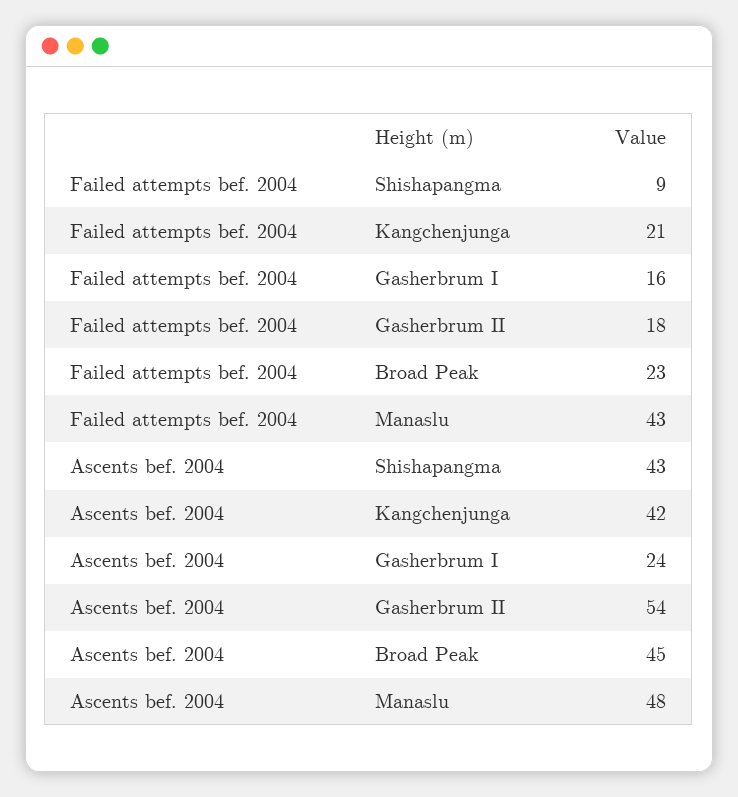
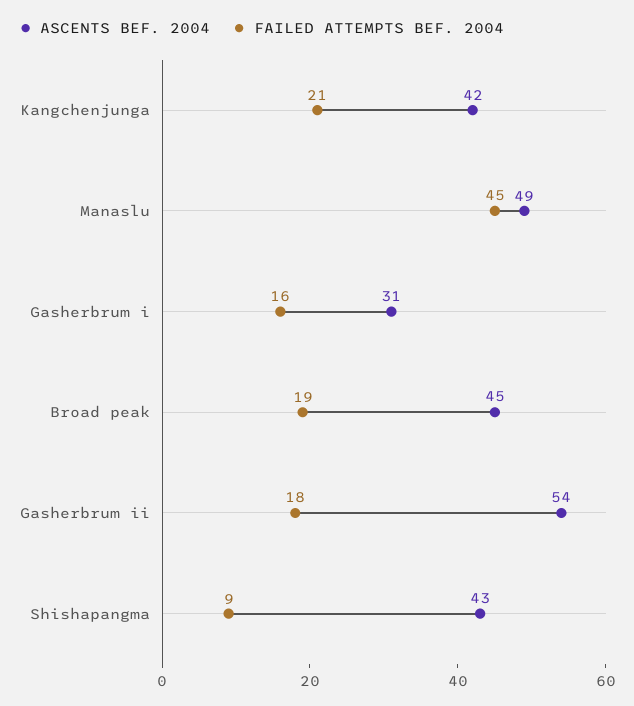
Failed attempts bef. 2004, Broad Peak: 23 -> 19
Failed attempts bef. 2004, Manaslu: 43 -> 45
Ascents bef. 2004, Gasherbrum I: 24 -> 31
Ascents bef. 2004, Manaslu: 48 -> 49

